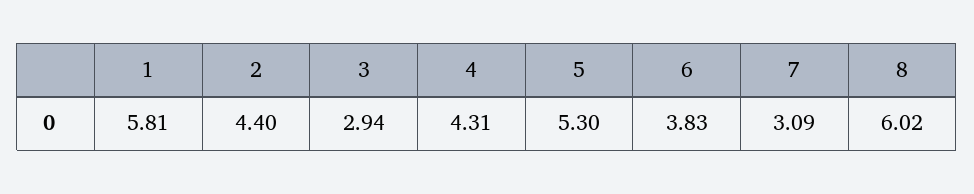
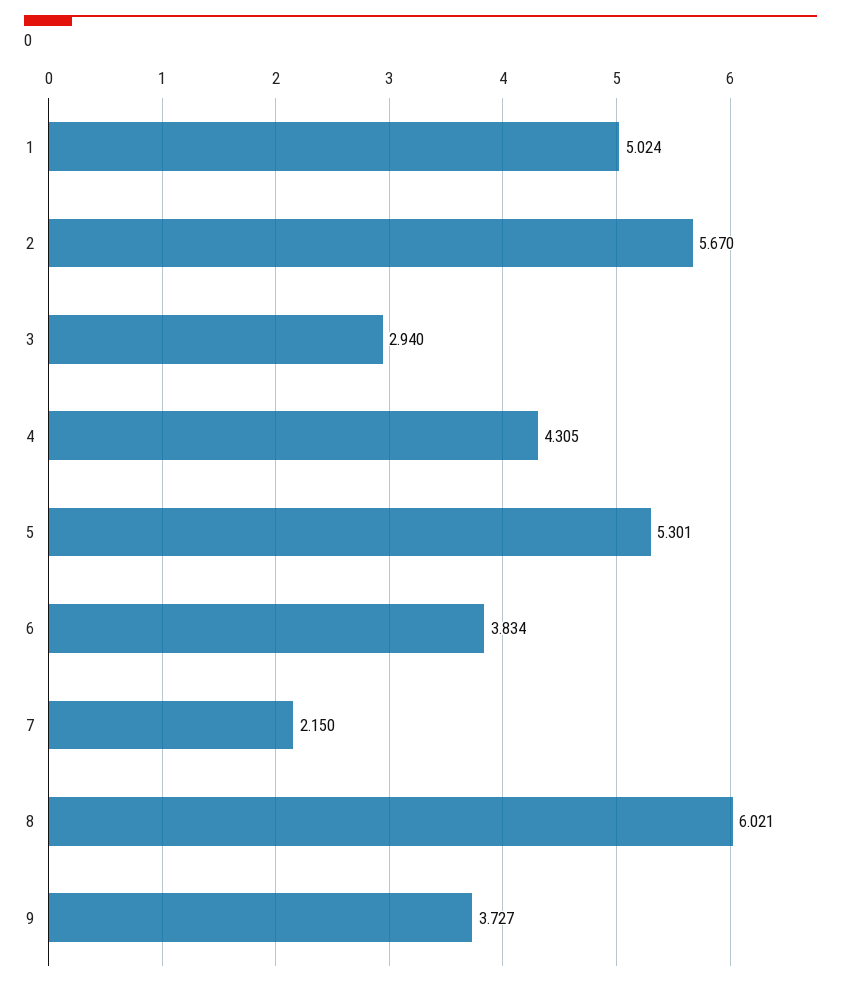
1: 5.81 -> 5.024
2: 4.4 -> 5.67
7: 3.09 -> 2.15
9: none -> 3.727

